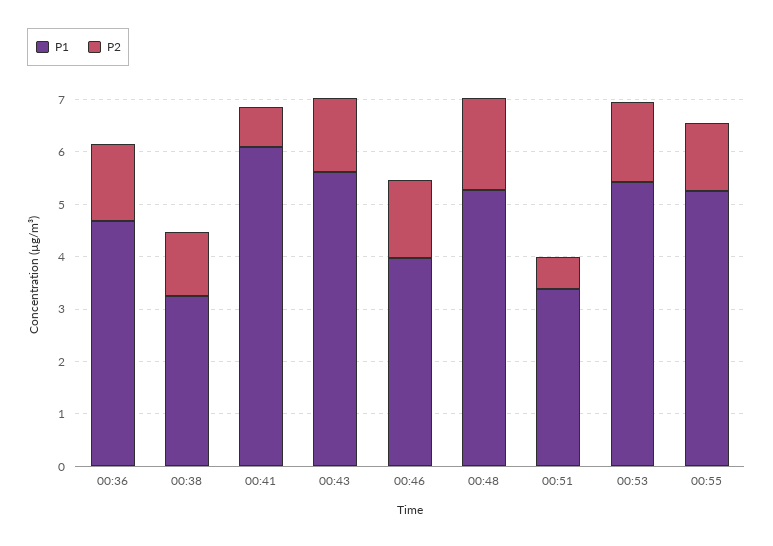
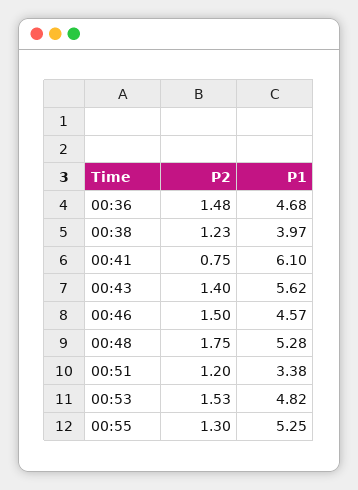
P1, 00:38: 3.2 -> 3.97
P1, 00:46: 4 -> 4.57
P2, 00:51: 0.6 -> 1.2
P1, 00:53: 5.4 -> 4.82

